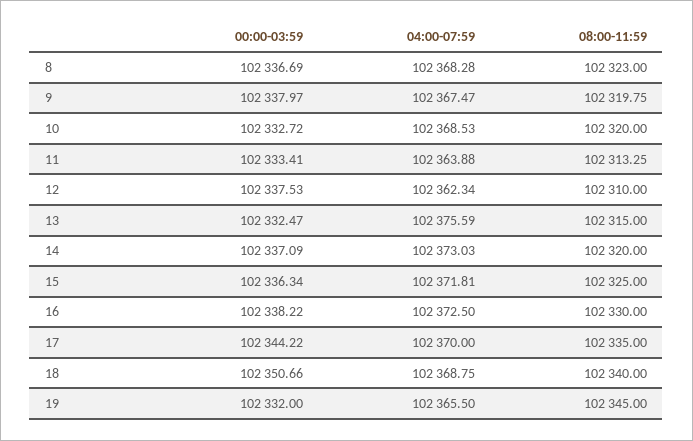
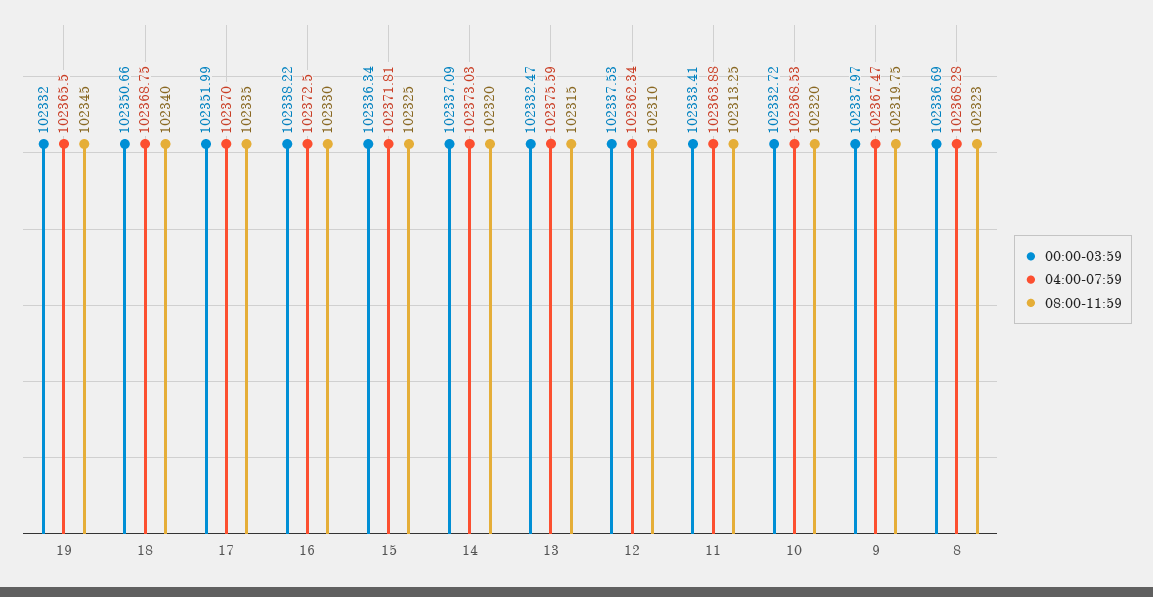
00:00-03:59, 17: 102344.22 -> 102351.99

